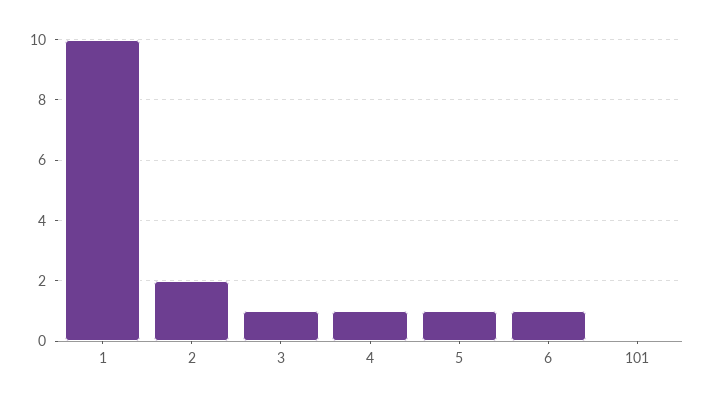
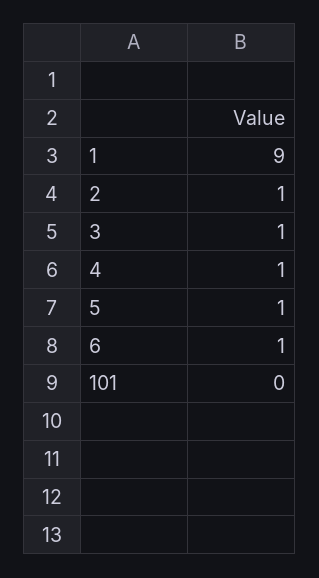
1: 10 -> 9
2: 2 -> 1

